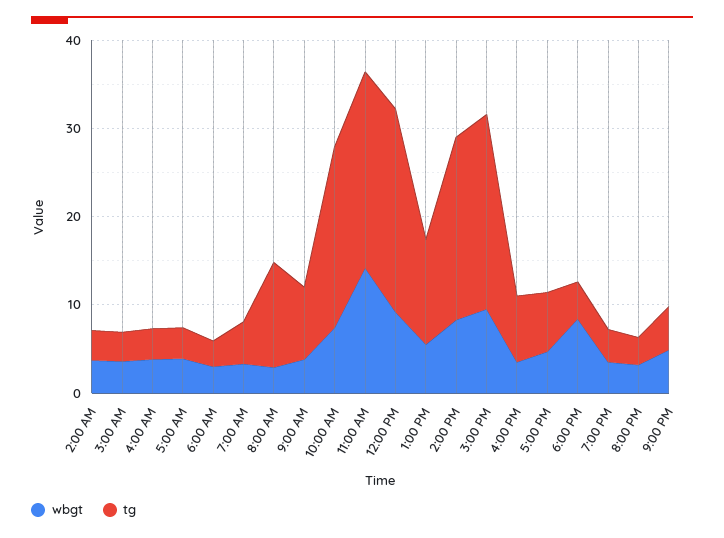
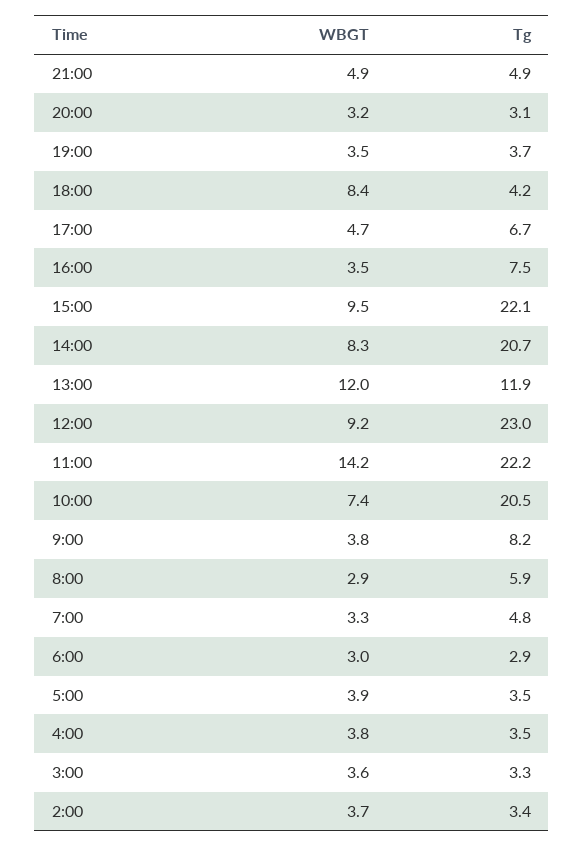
tg, 8:00 AM: 12 -> 5.9
wbgt, 1:00 PM: 6 -> 12

